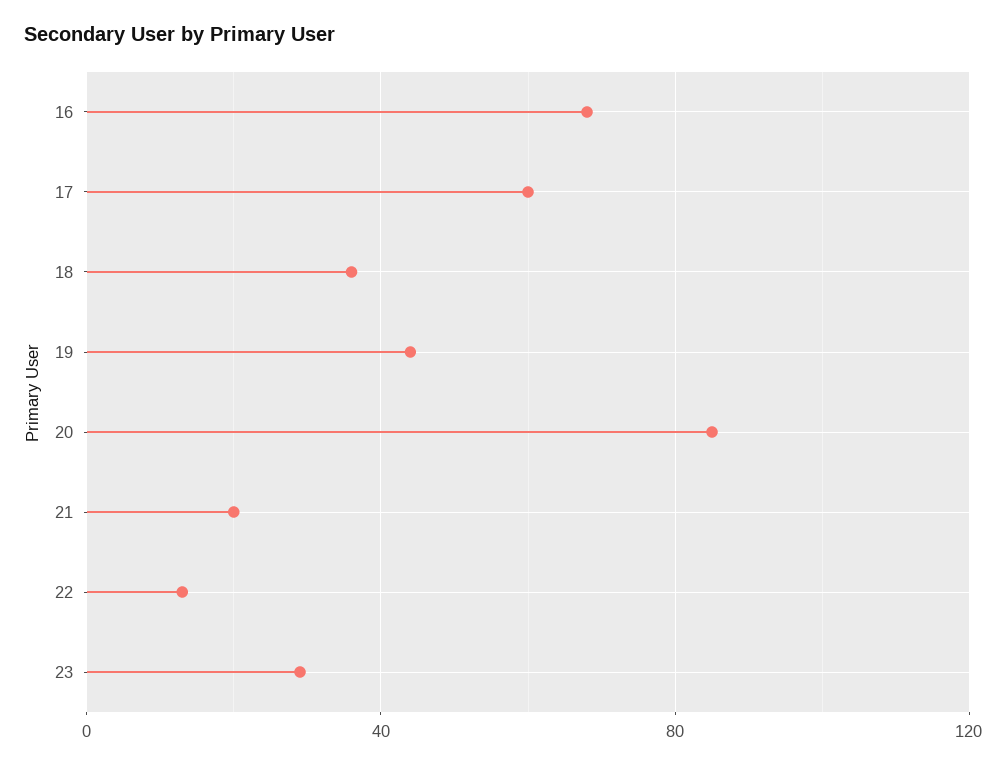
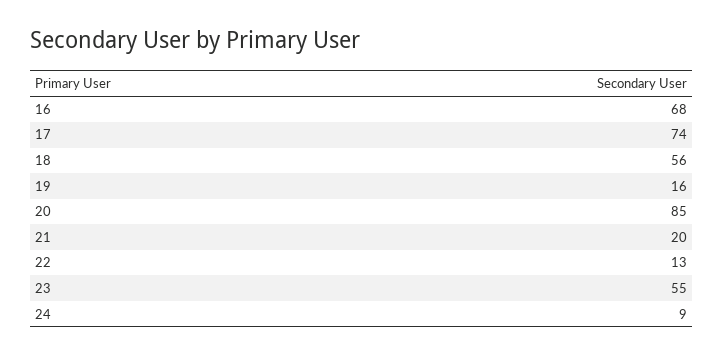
17: 60 -> 74
18: 35 -> 56
19: 45 -> 16
23: 30 -> 55
24: none -> 9

